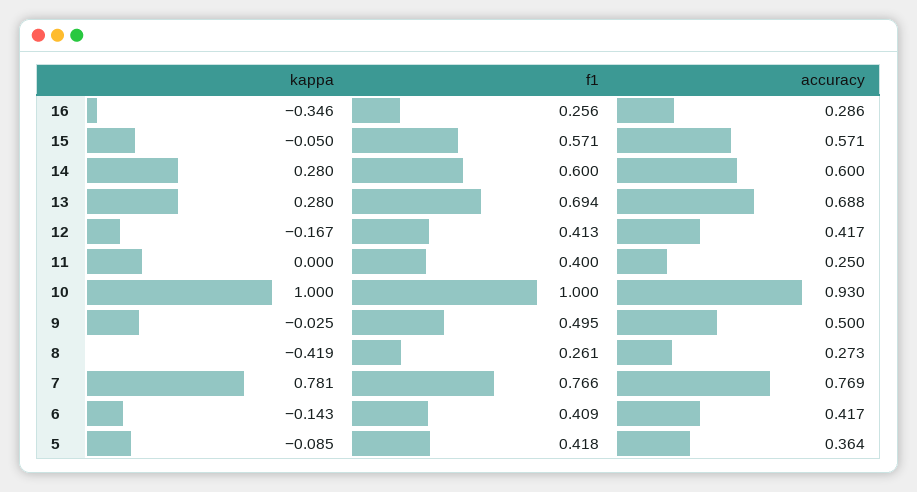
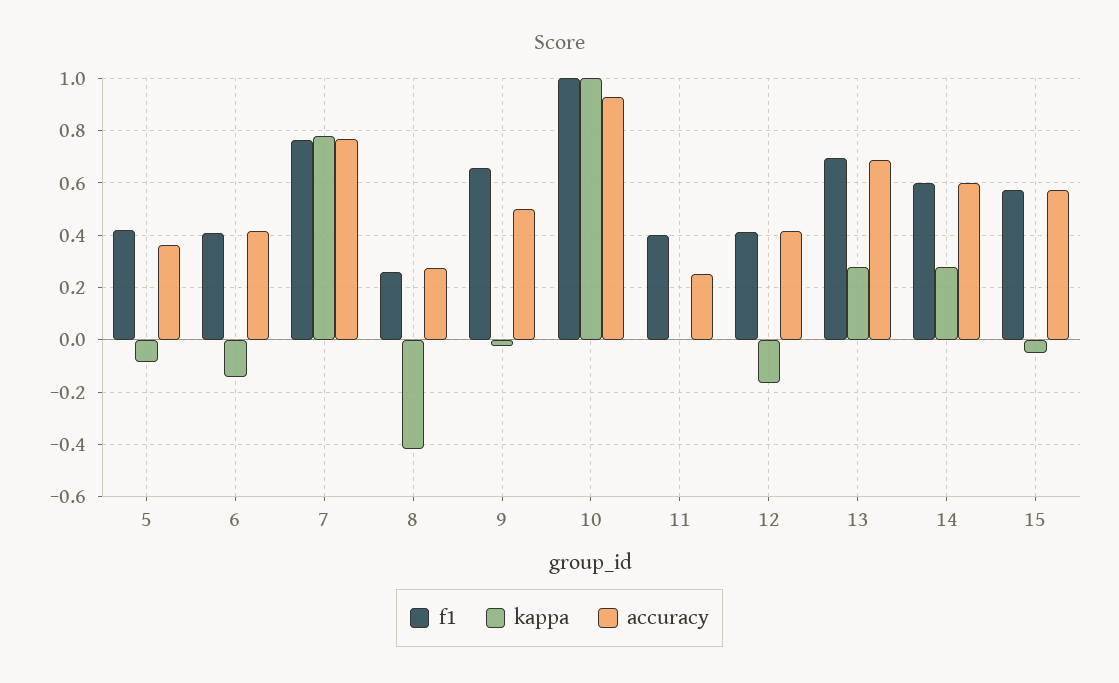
kappa, 16: -0.346 -> none
f1, 16: 0.256 -> none
accuracy, 16: 0.286 -> none
f1, 9: 0.495 -> 0.65

